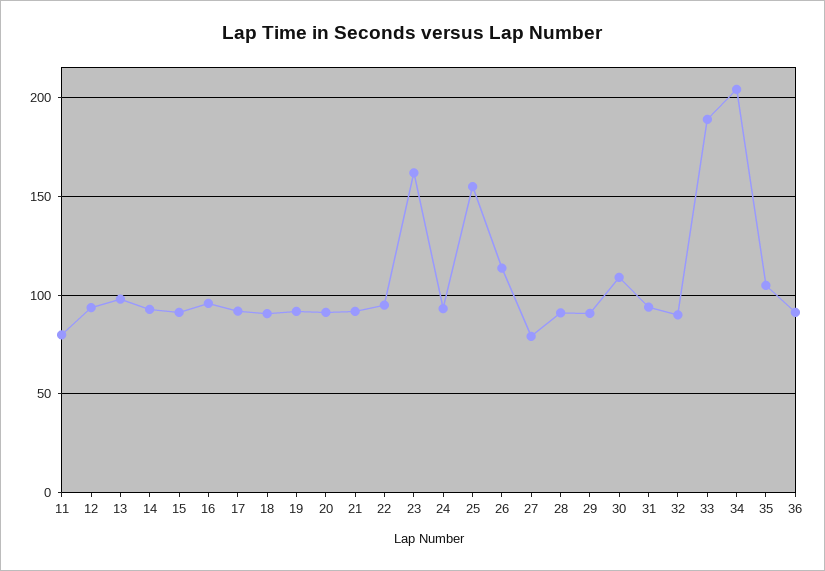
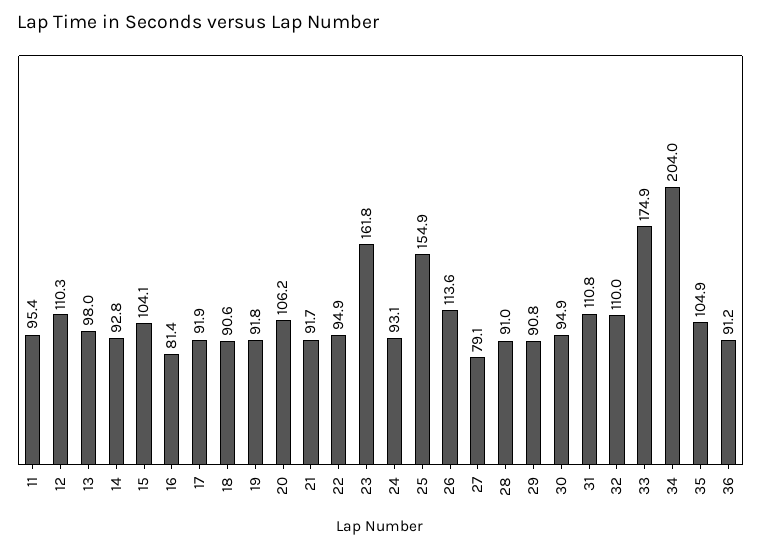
11: 80 -> 95.4
12: 95 -> 110.3
15: 90 -> 104.1
16: 95 -> 81.4
20: 90 -> 106.2
30: 110 -> 94.9
31: 95 -> 110.8
32: 90 -> 110
33: 190 -> 174.9

